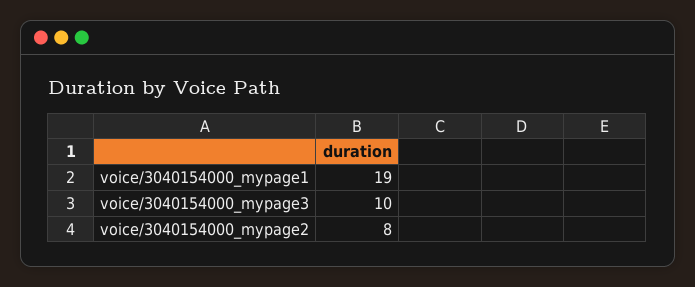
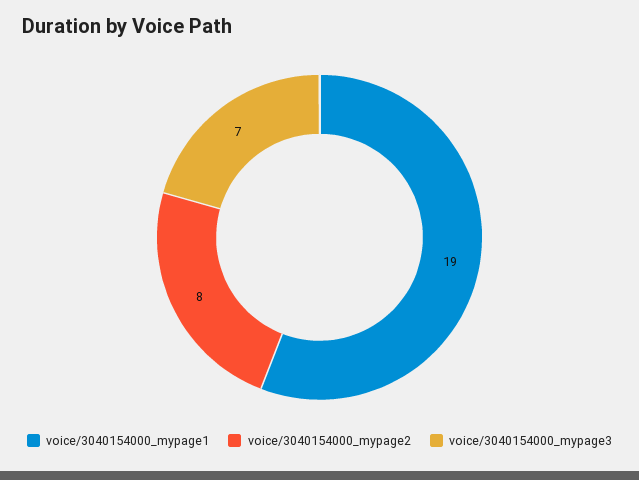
voice/3040154000_mypage3: 10 -> 7

